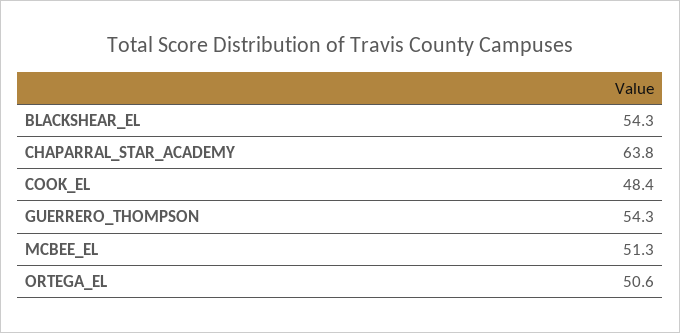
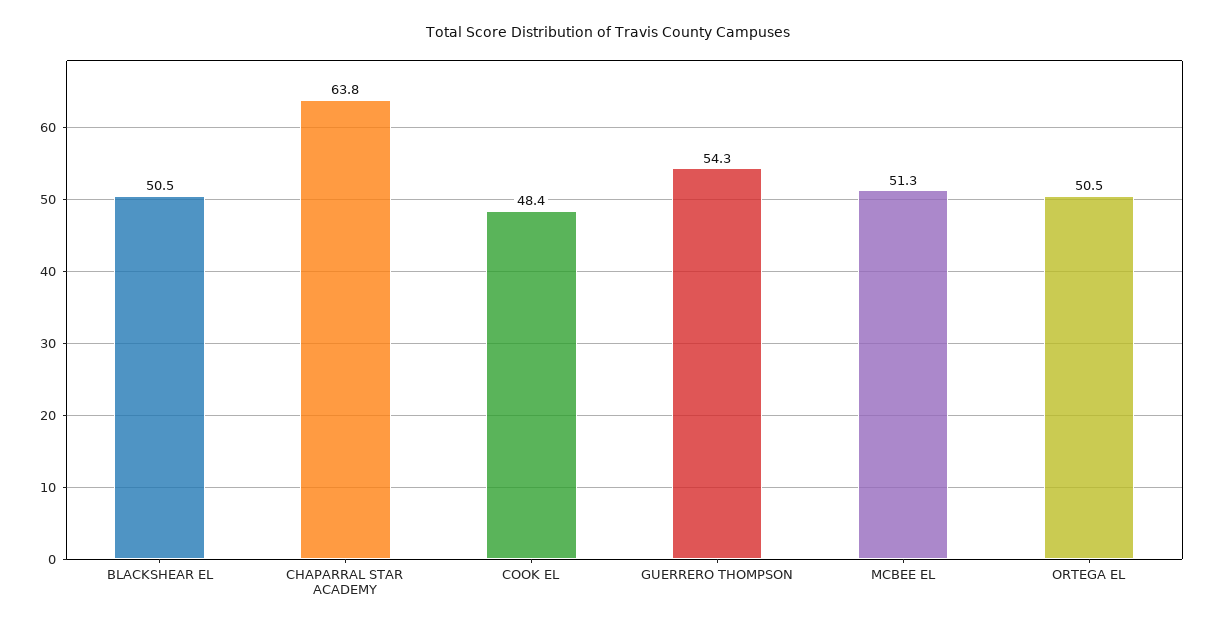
BLACKSHEAR_EL: 54.3 -> 50.5
ORTEGA_EL: 50.6 -> 50.5

